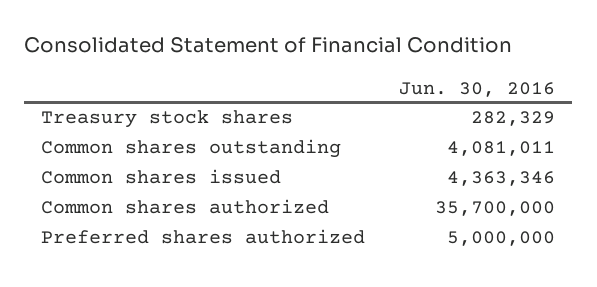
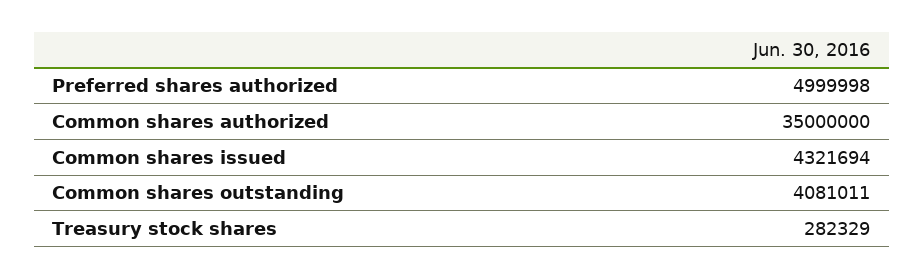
Common shares issued: 4363346 -> 4321694
Common shares authorized: 35700000 -> 35000000
Preferred shares authorized: 5000000 -> 4999998

